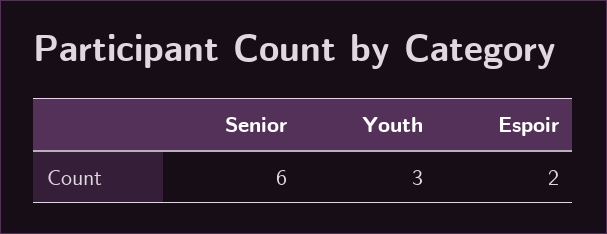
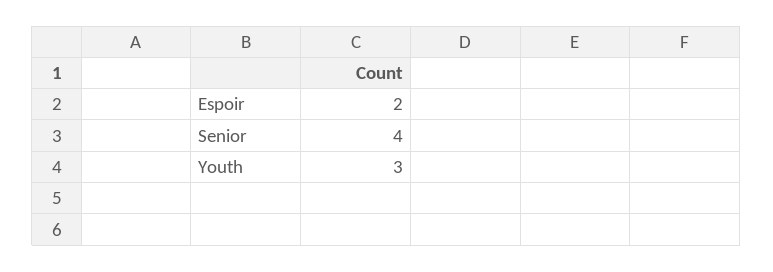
Senior: 6 -> 4

